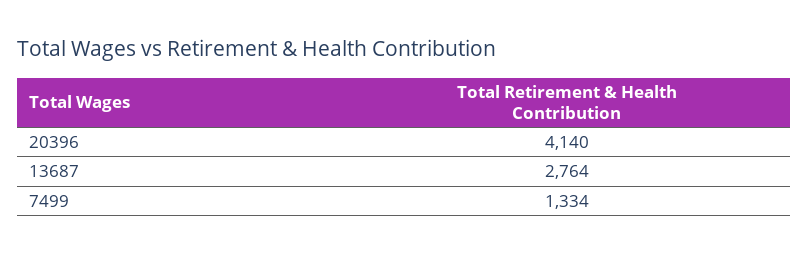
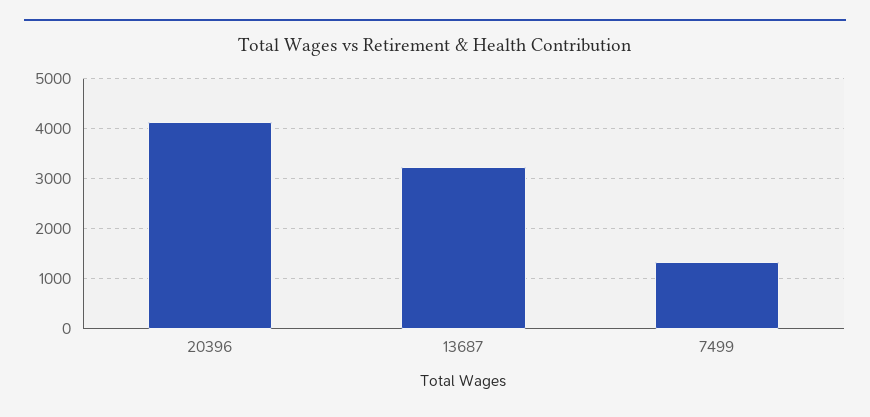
13687: 2764 -> 3200

